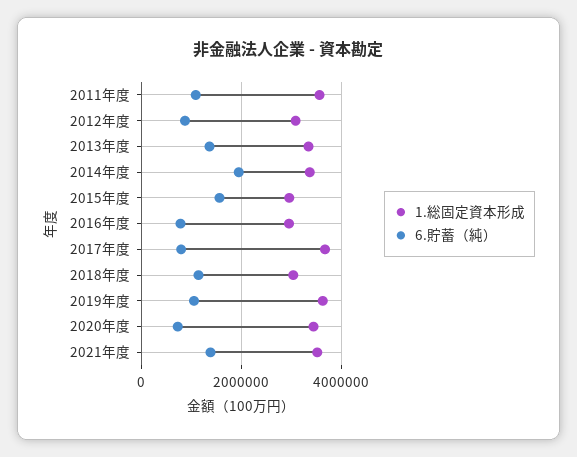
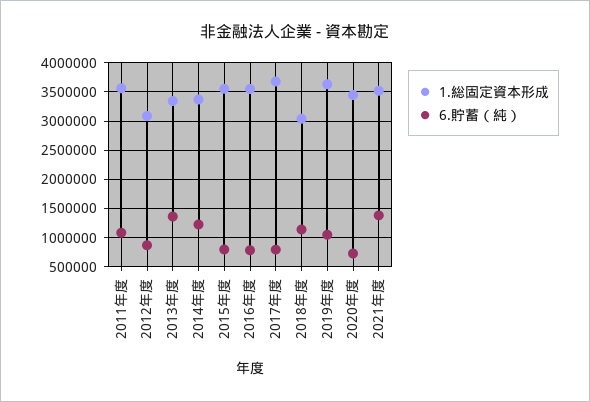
6.貯蓄（純）, 2014年度: 2000000 -> 1250000
1.総固定資本形成, 2015年度: 3000000 -> 3500000
6.貯蓄（純）, 2015年度: 1600000 -> 750000
1.総固定資本形成, 2016年度: 3000000 -> 3500000

